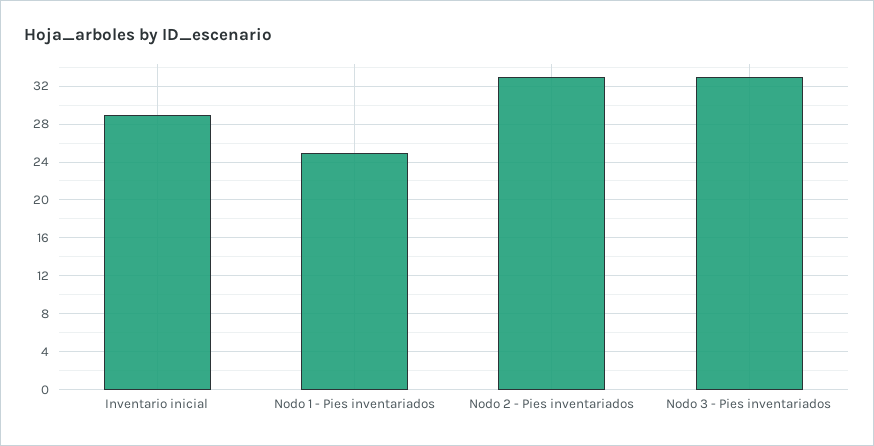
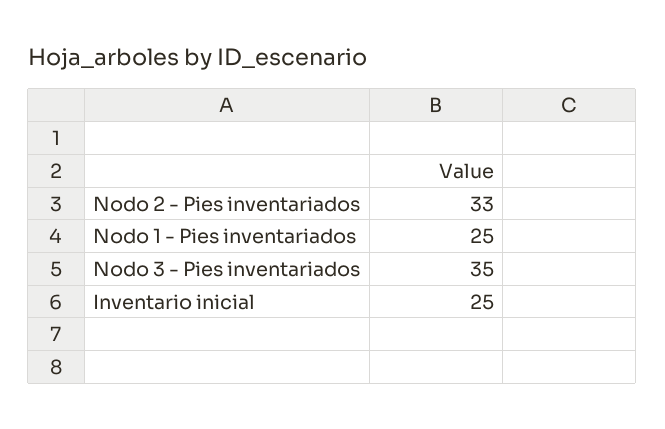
Inventario inicial: 29 -> 25
Nodo 3 - Pies inventariados: 33 -> 35

